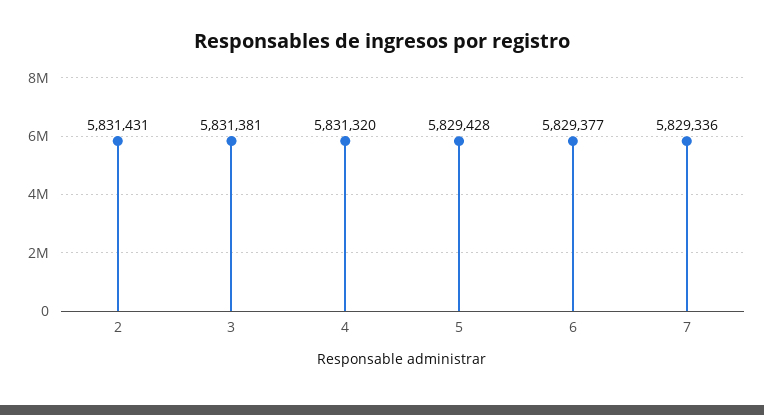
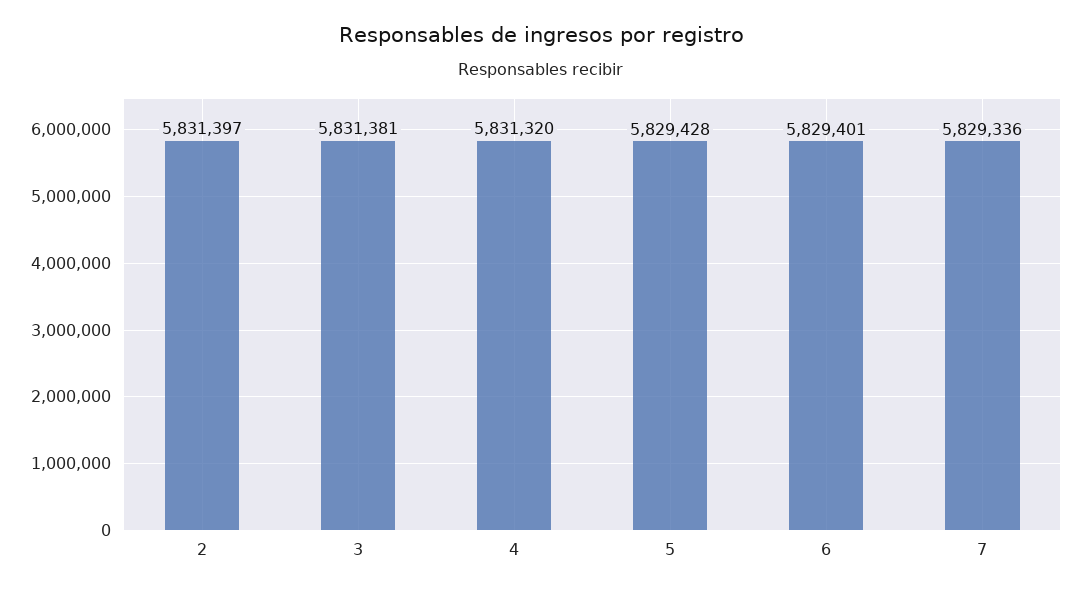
2: 5831431 -> 5831397
6: 5829377 -> 5829401

